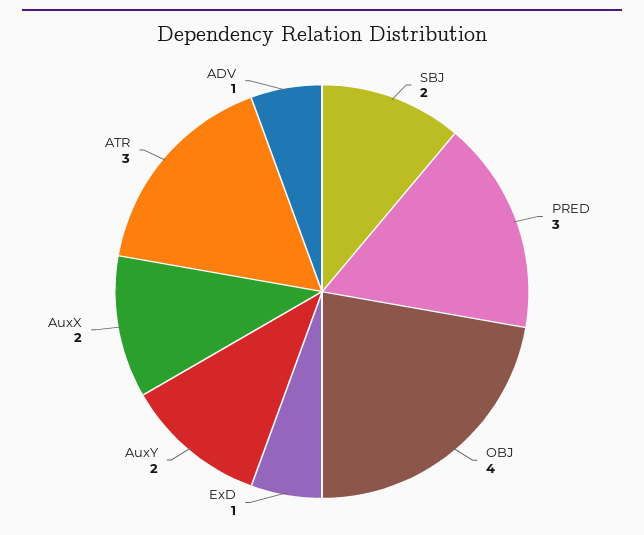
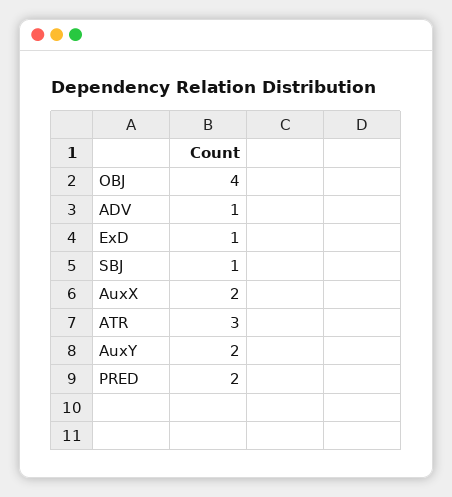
SBJ: 2 -> 1
PRED: 3 -> 2

